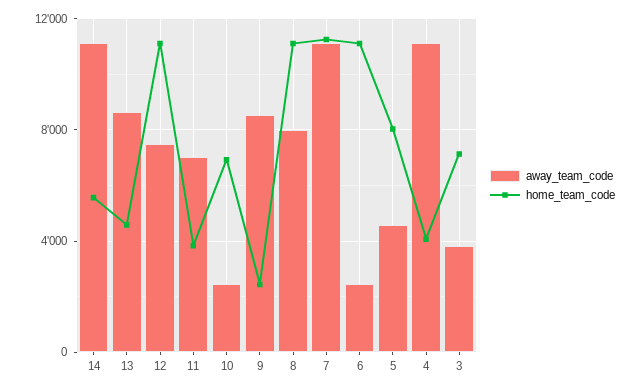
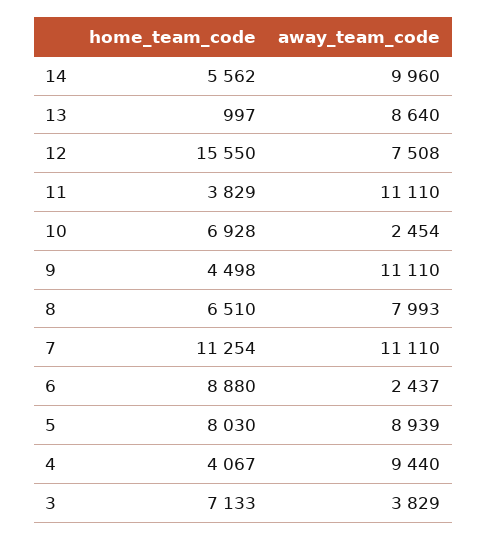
away_team_code, 14: 11000 -> 9960
home_team_code, 13: 4500 -> 997
home_team_code, 12: 11000 -> 15550
away_team_code, 11: 7000 -> 11110
away_team_code, 9: 8500 -> 11110
home_team_code, 9: 2500 -> 4498
home_team_code, 8: 11000 -> 6510
home_team_code, 6: 11000 -> 8880
away_team_code, 5: 4500 -> 8939
away_team_code, 4: 11000 -> 9440

